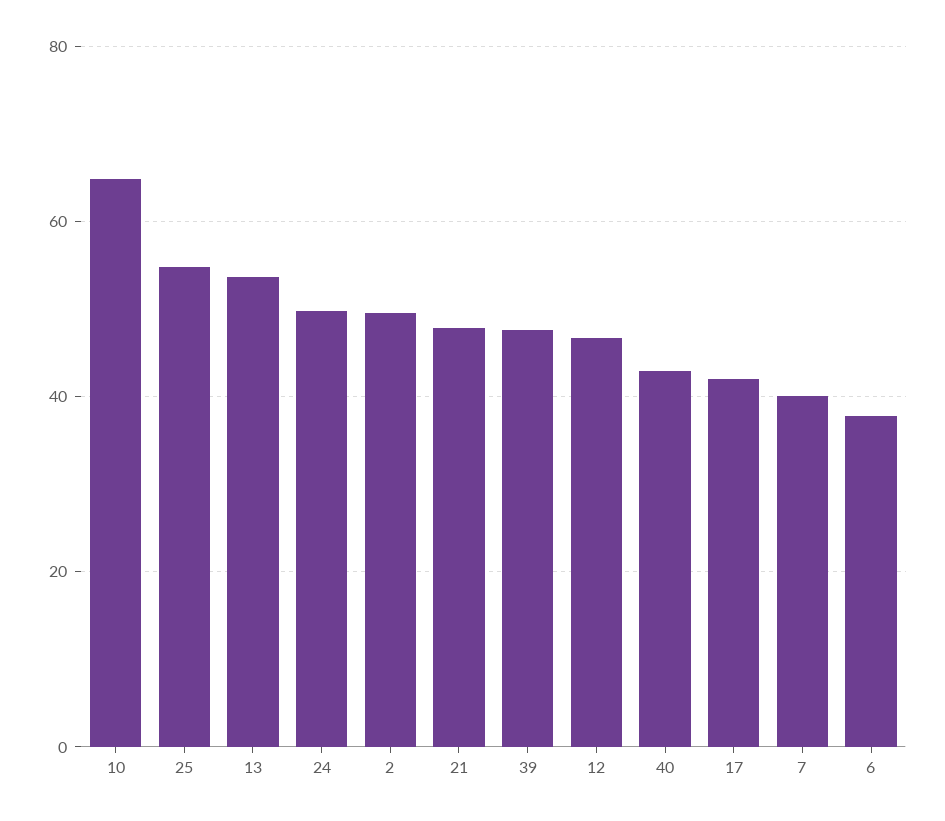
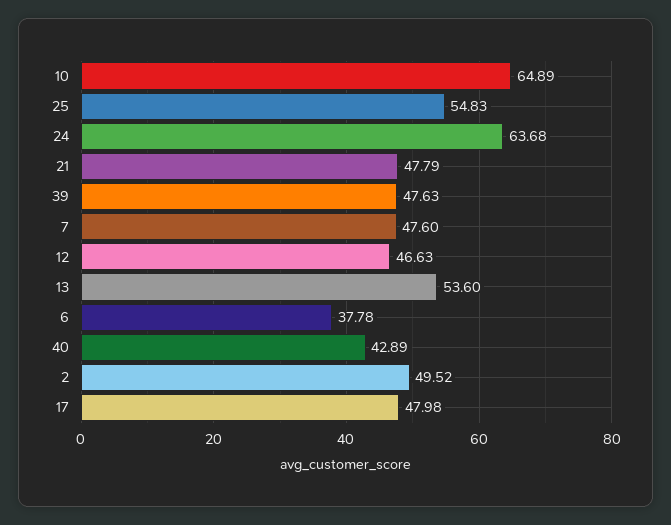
24: 50 -> 63.68
17: 42 -> 47.98
7: 40 -> 47.6

